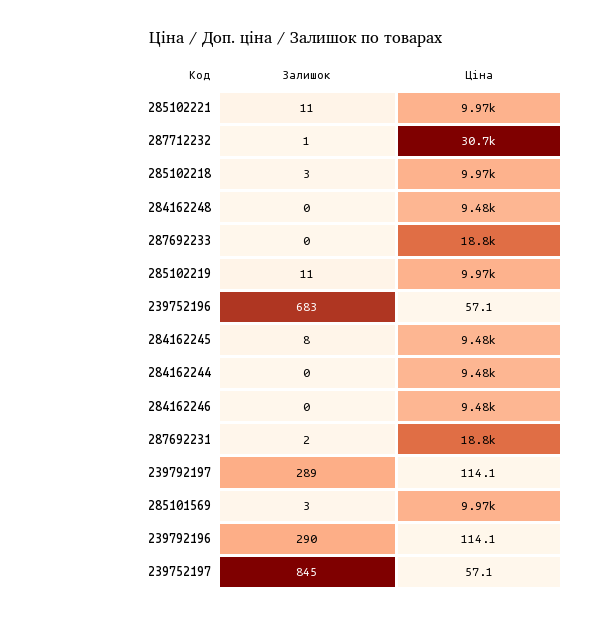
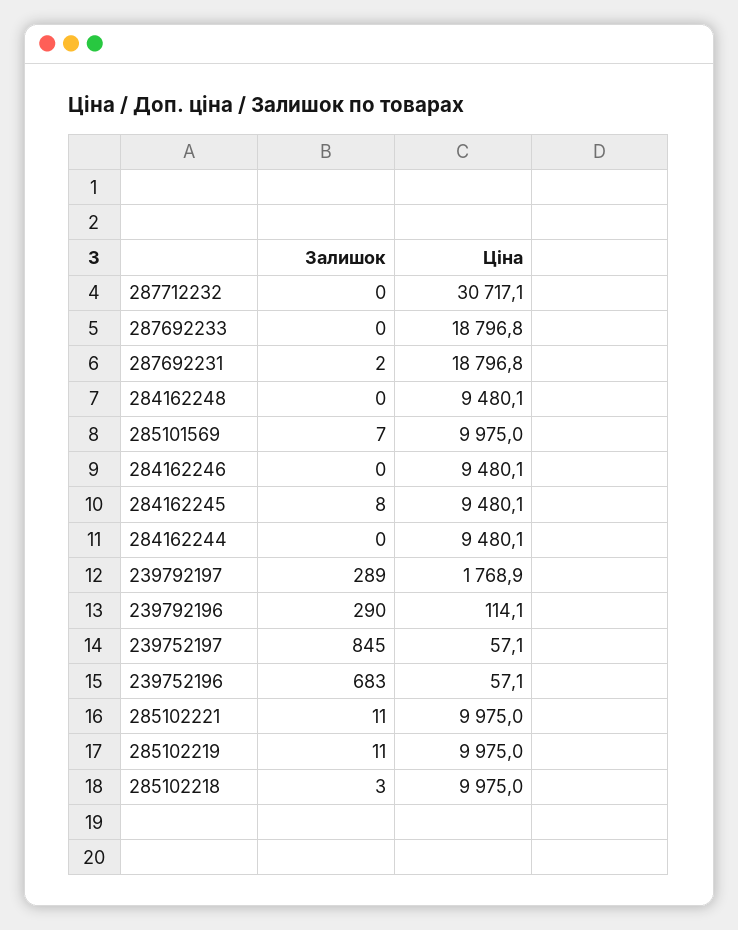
Залишок, 287712232: 1 -> 0
Ціна, 239792197: 114.1 -> 1768.9
Залишок, 285101569: 3 -> 7

